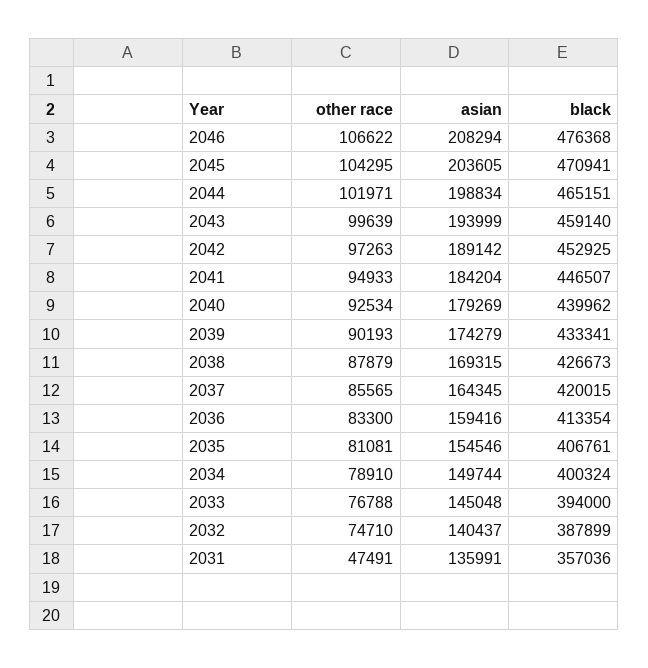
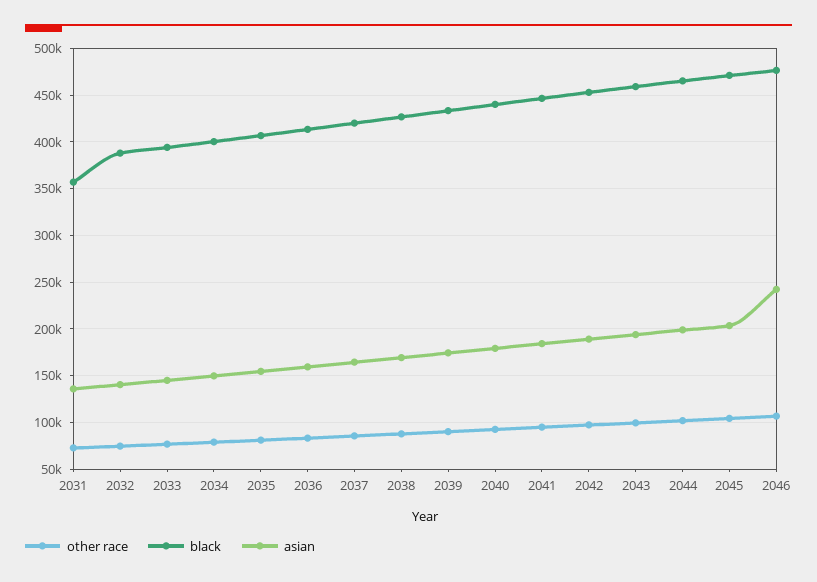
asian, 2046: 208294 -> 240000
other race, 2031: 47491 -> 70000

